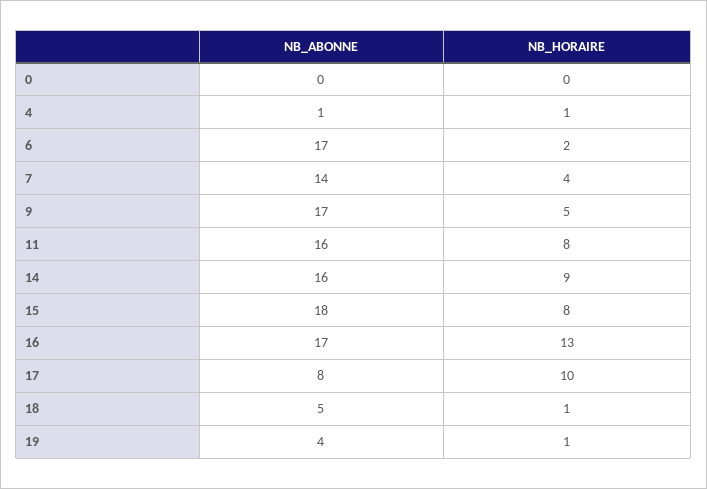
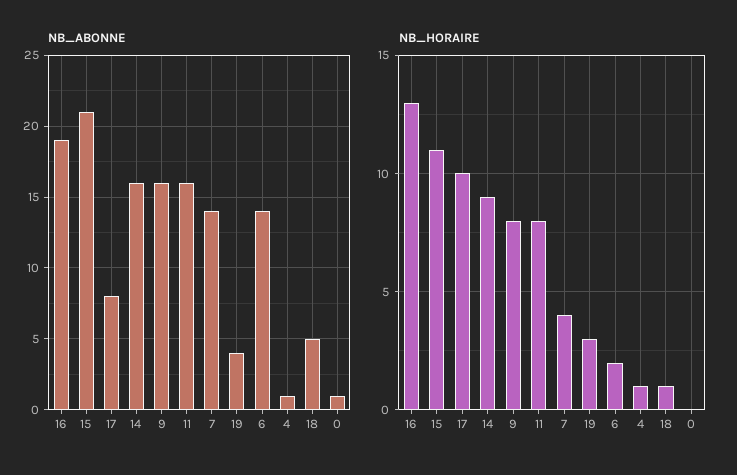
NB_ABONNE, 0: 0 -> 1
NB_ABONNE, 6: 17 -> 14
NB_ABONNE, 9: 17 -> 16
NB_HORAIRE, 9: 5 -> 8
NB_ABONNE, 15: 18 -> 21
NB_HORAIRE, 15: 8 -> 11
NB_ABONNE, 16: 17 -> 19
NB_HORAIRE, 19: 1 -> 3

